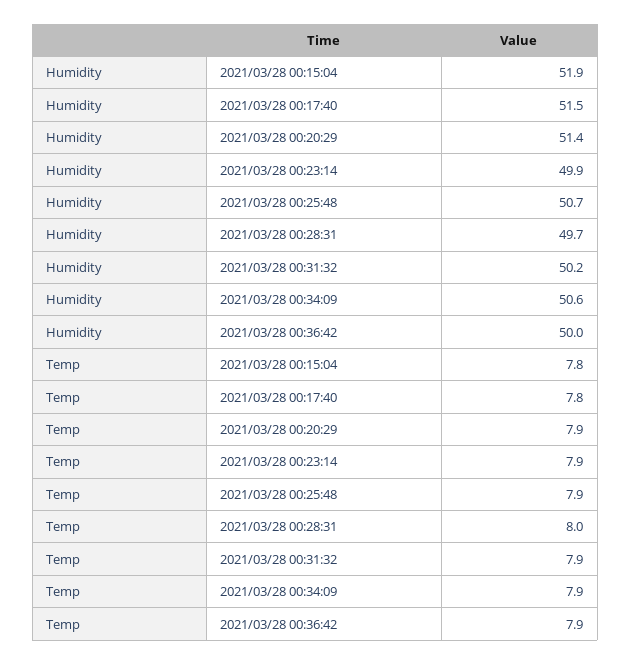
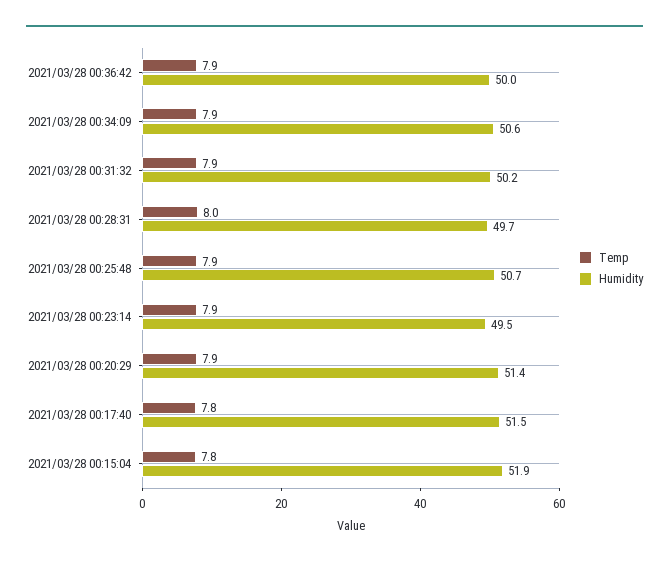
Humidity, 2021/03/28 00:23:14: 49.9 -> 49.5

